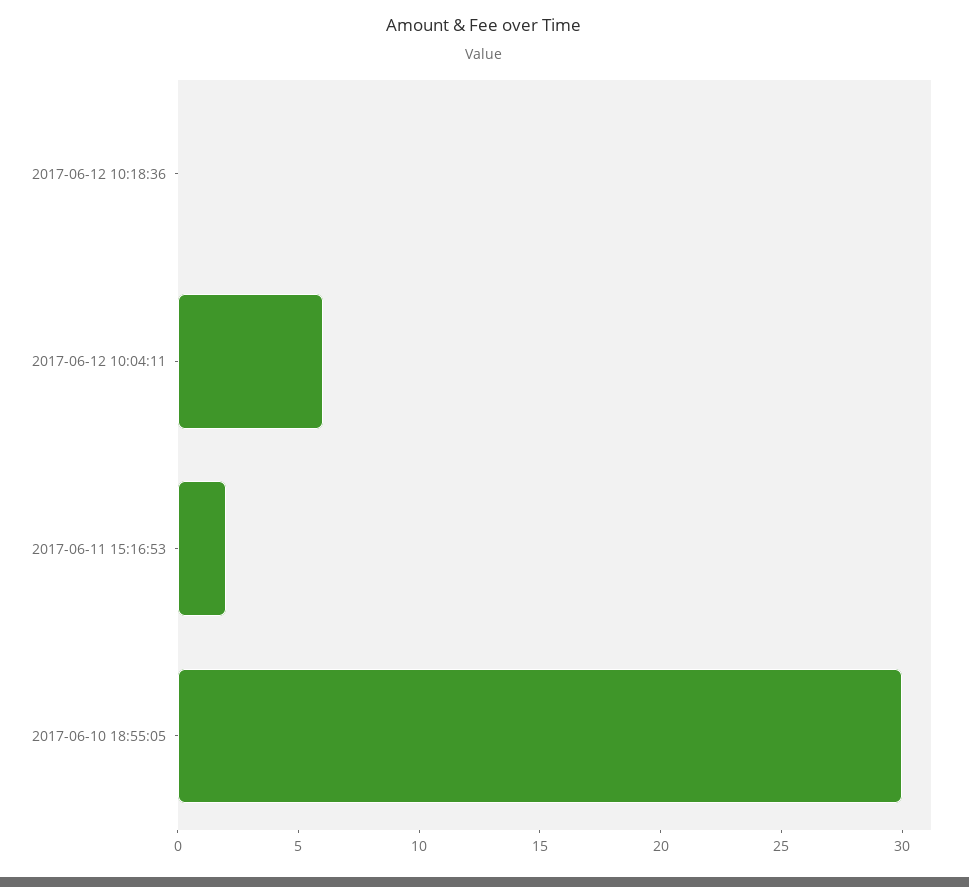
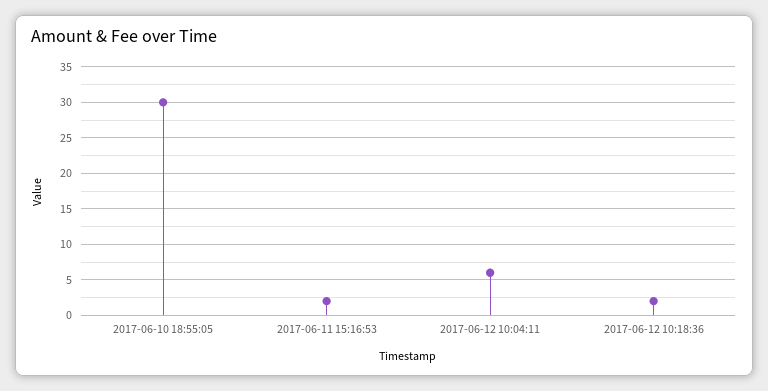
2017-06-12 10:18:36: 0 -> 2

